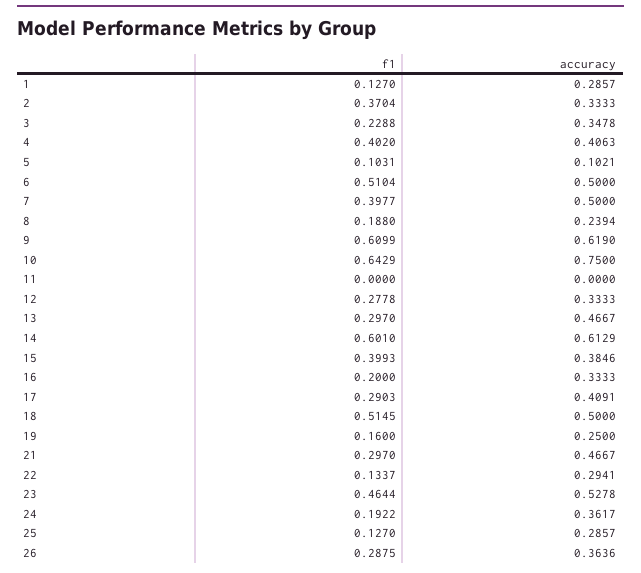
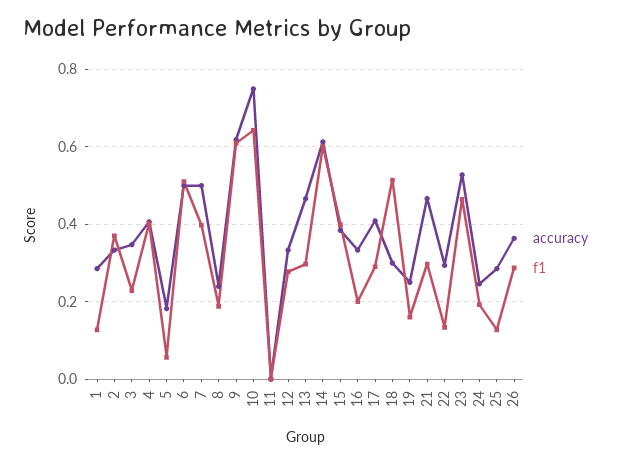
f1, 5: 0.1031 -> 0.06
accuracy, 5: 0.1021 -> 0.18
accuracy, 18: 0.5 -> 0.3
accuracy, 24: 0.3617 -> 0.24

